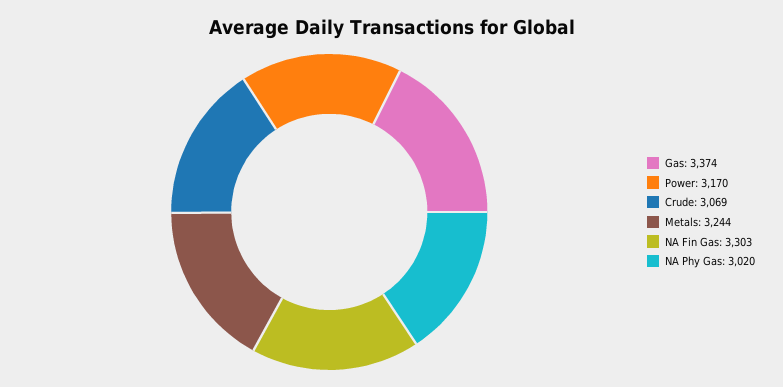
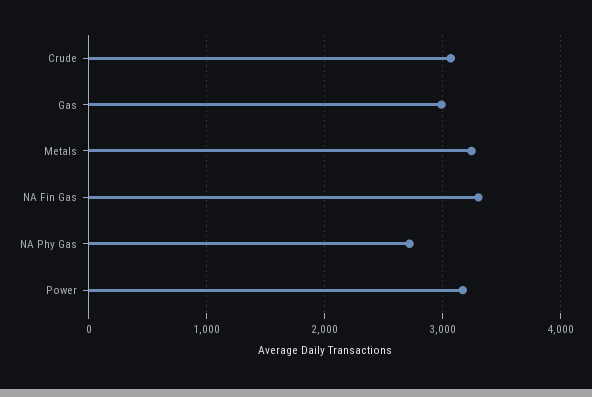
Gas: 3374 -> 3000
NA Phy Gas: 3020 -> 2700

